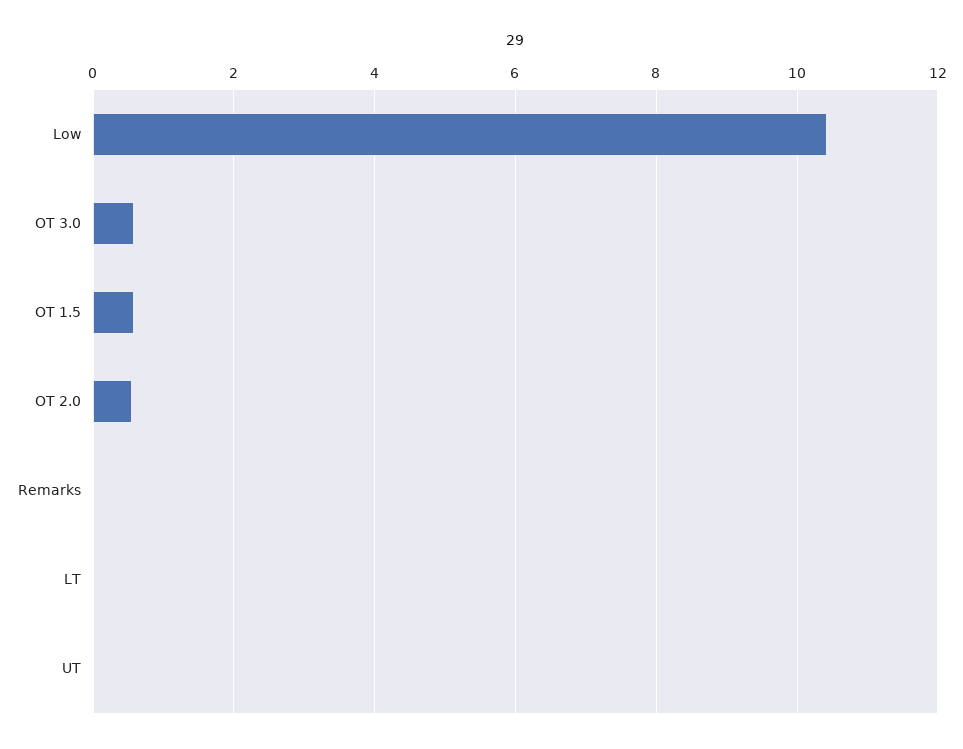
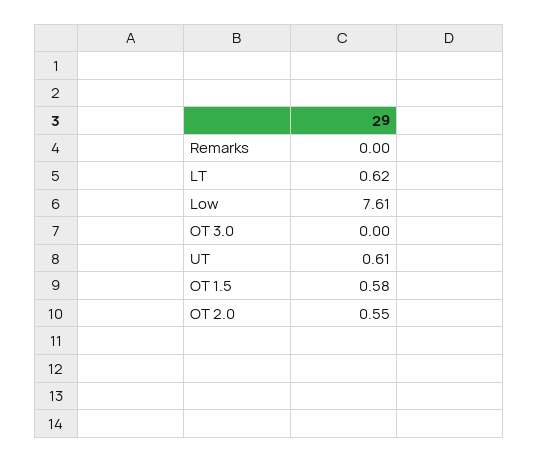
Low: 10.4 -> 7.61
OT 3.0: 0.6 -> 0
LT: 0 -> 0.62
UT: 0 -> 0.61

